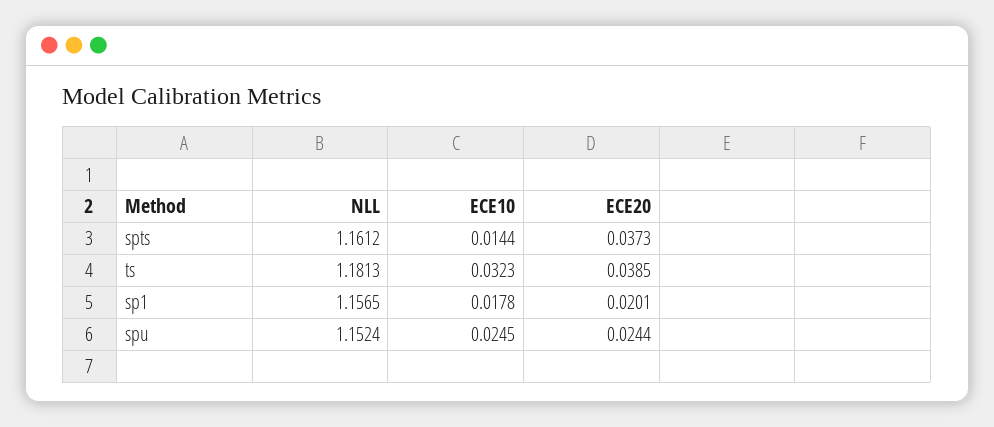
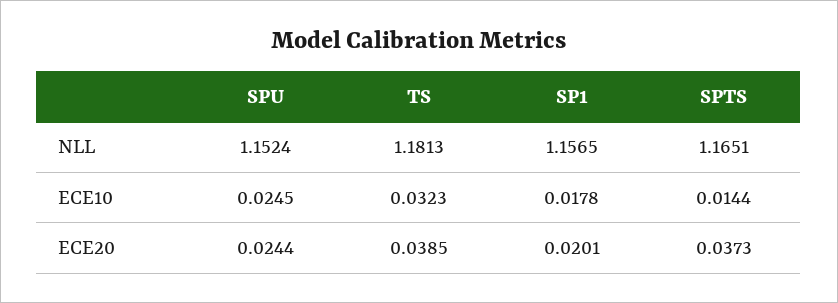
NLL, spts: 1.1612 -> 1.1651

